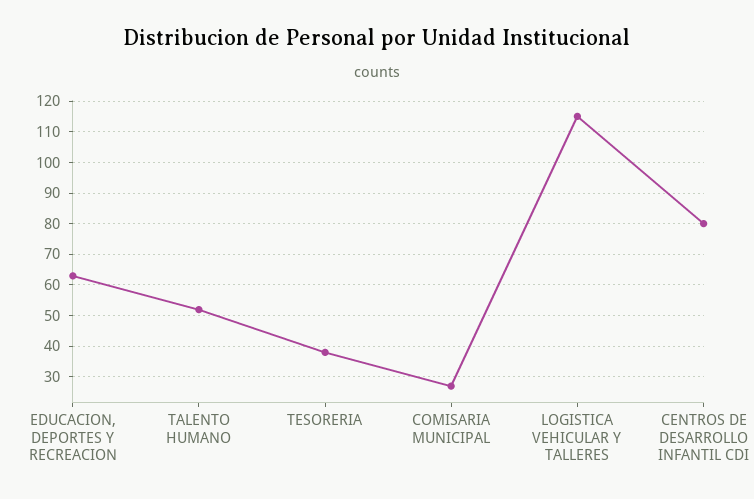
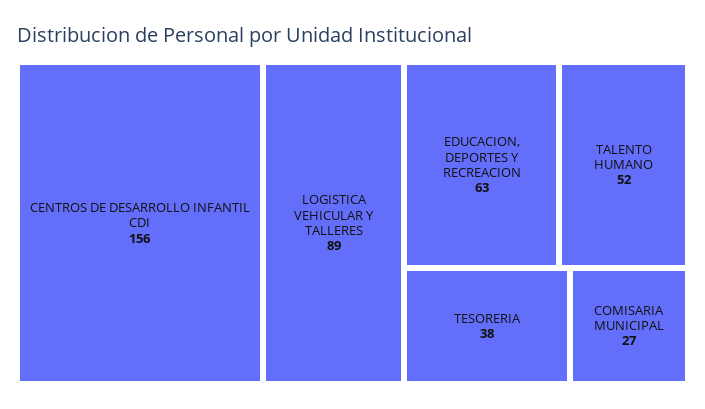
LOGISTICA VEHICULAR Y TALLERES: 115 -> 89
CENTROS DE DESARROLLO INFANTIL CDI: 80 -> 156

